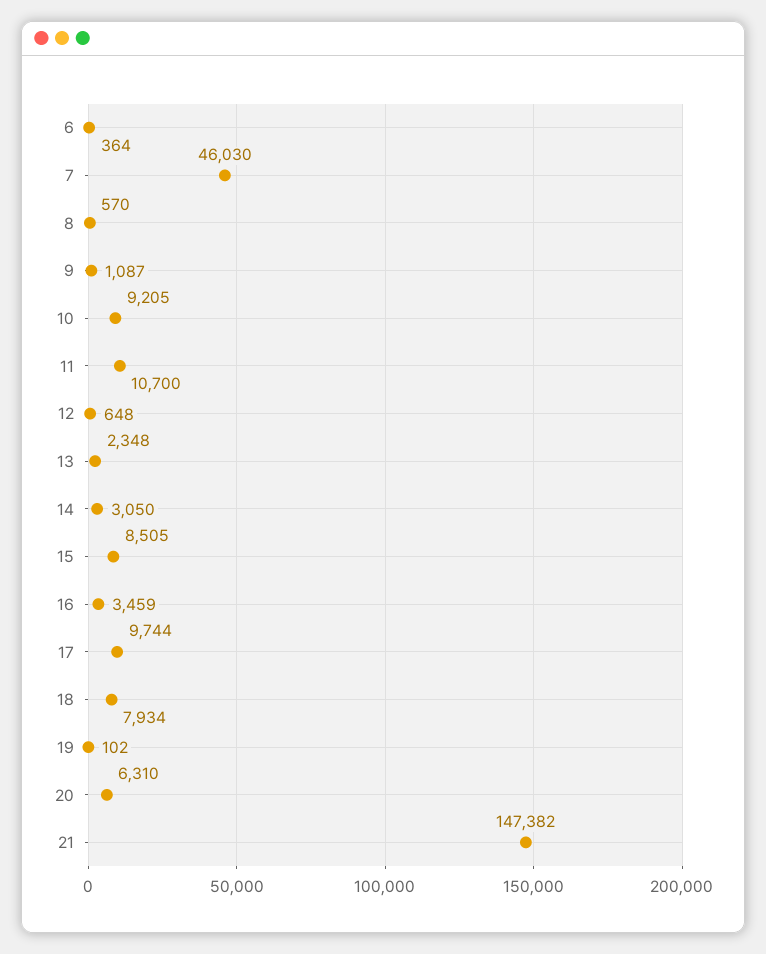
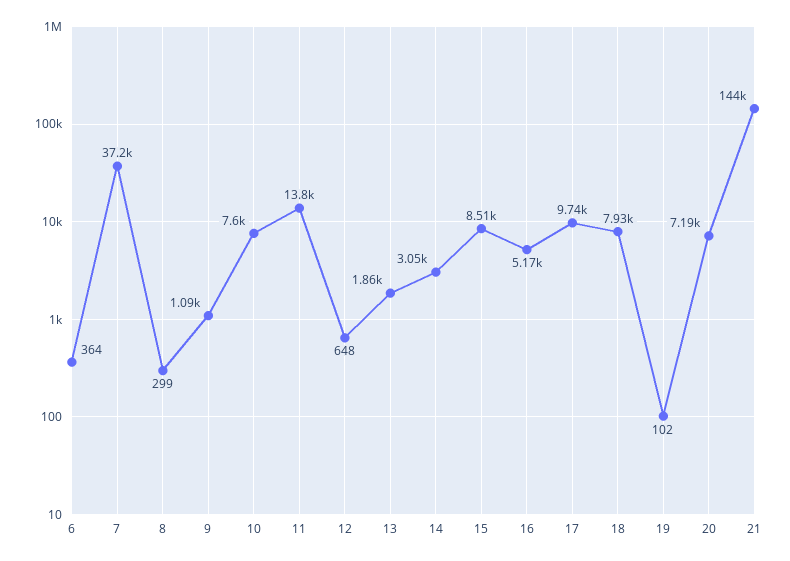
7: 46030 -> 37200
8: 570 -> 299
10: 9205 -> 7600
11: 10700 -> 13800
13: 2348 -> 1860
16: 3459 -> 5170
20: 6310 -> 7190
21: 147382 -> 144000

